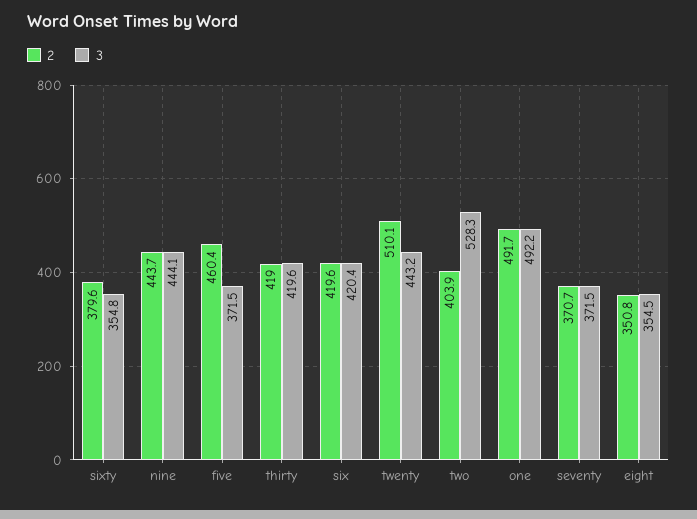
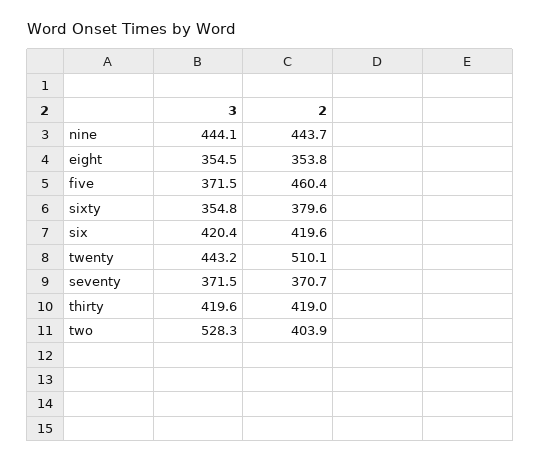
2, one: 491.7 -> none
3, one: 492.2 -> none
2, eight: 350.8 -> 353.8

